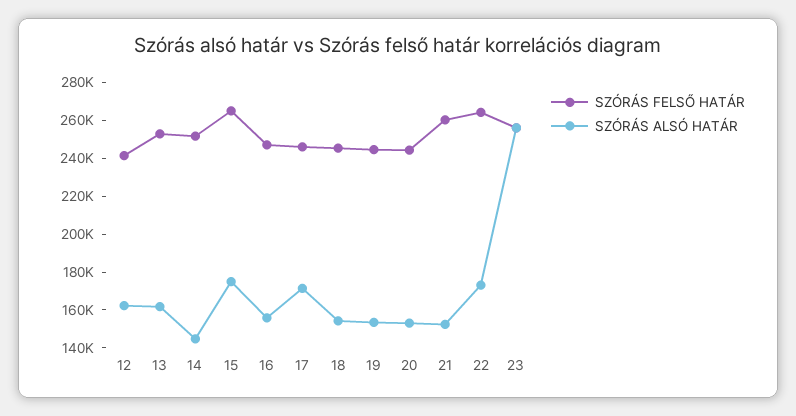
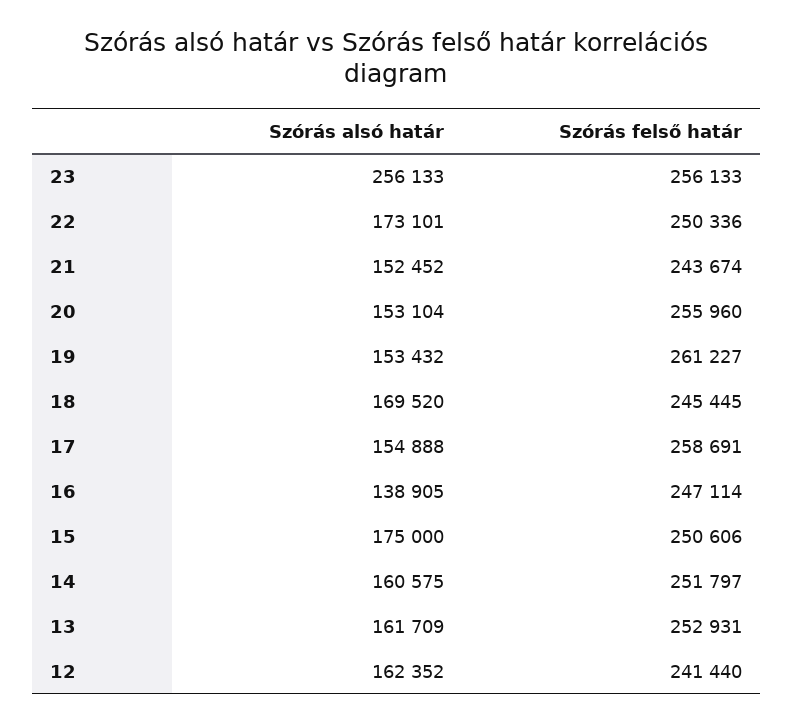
SZÓRÁS ALSÓ HATÁR, 14: 145000 -> 160575
SZÓRÁS FELSŐ HATÁR, 15: 265000 -> 250606
SZÓRÁS ALSÓ HATÁR, 16: 155000 -> 138905
SZÓRÁS FELSŐ HATÁR, 17: 245000 -> 258691
SZÓRÁS ALSÓ HATÁR, 17: 170000 -> 154888
SZÓRÁS ALSÓ HATÁR, 18: 155000 -> 169520
SZÓRÁS FELSŐ HATÁR, 19: 245000 -> 261227
SZÓRÁS FELSŐ HATÁR, 20: 245000 -> 255960
SZÓRÁS FELSŐ HATÁR, 21: 260000 -> 243674
SZÓRÁS FELSŐ HATÁR, 22: 265000 -> 250336

